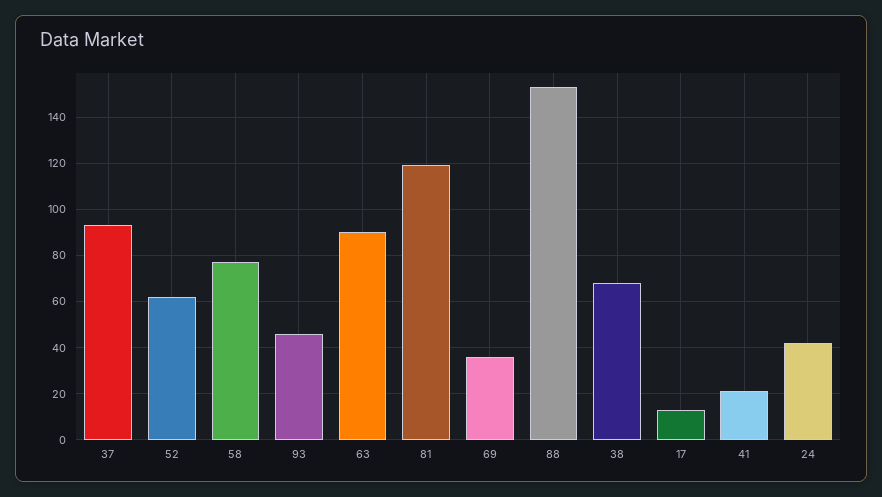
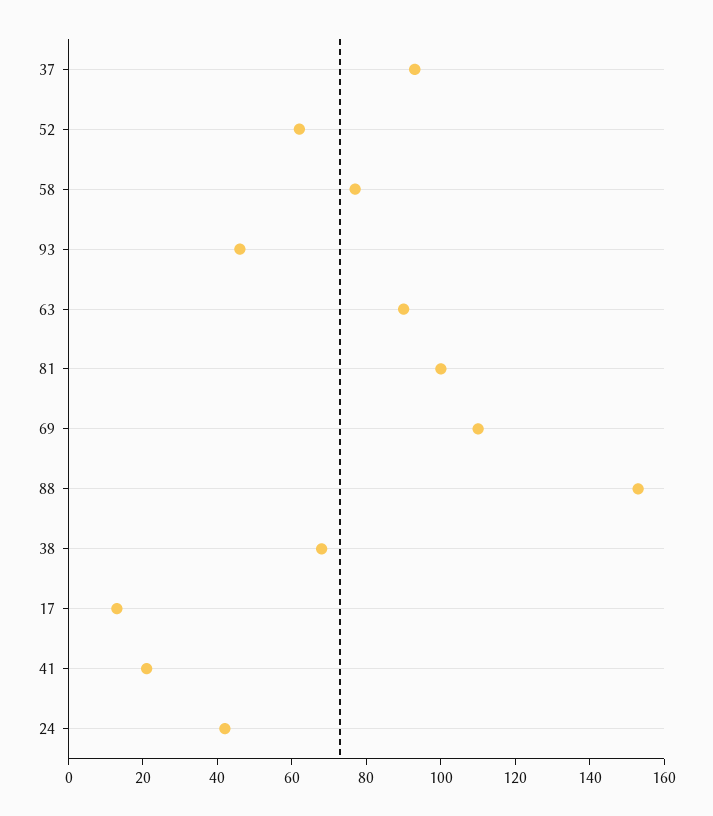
81: 120 -> 100
69: 35 -> 110

